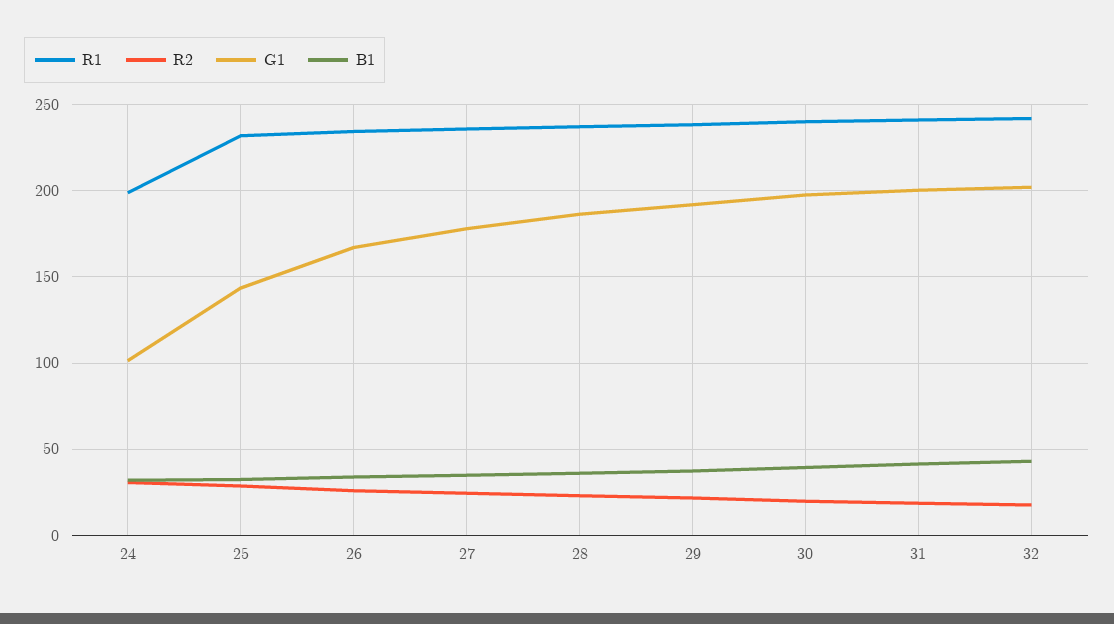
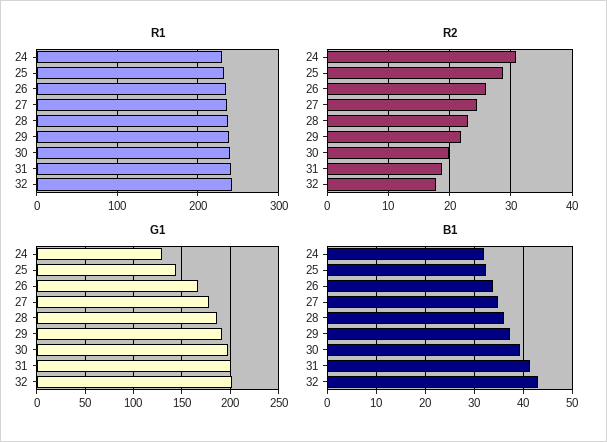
R1, 24: 200 -> 230
G1, 24: 100 -> 130

